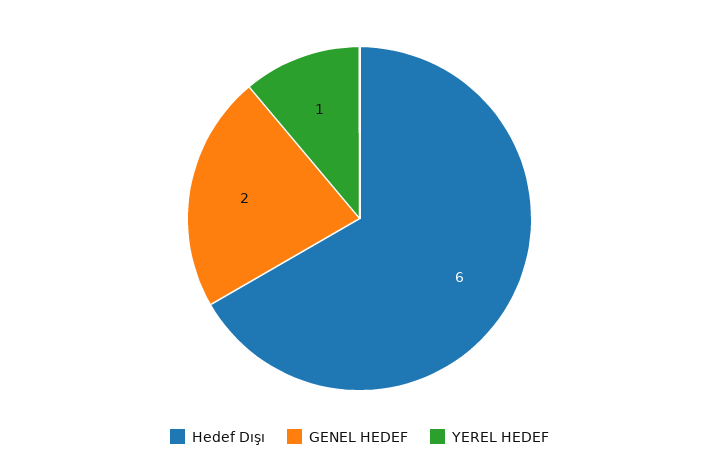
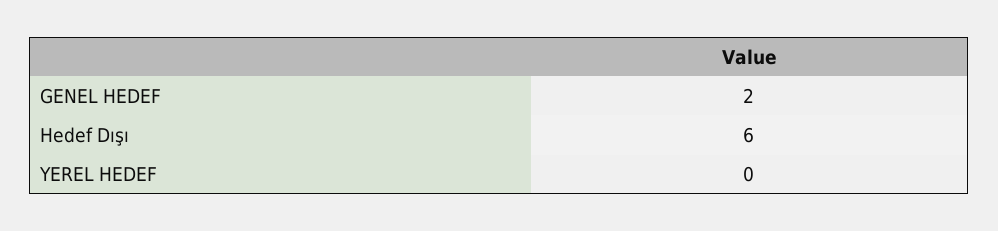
YEREL HEDEF: 1 -> 0

